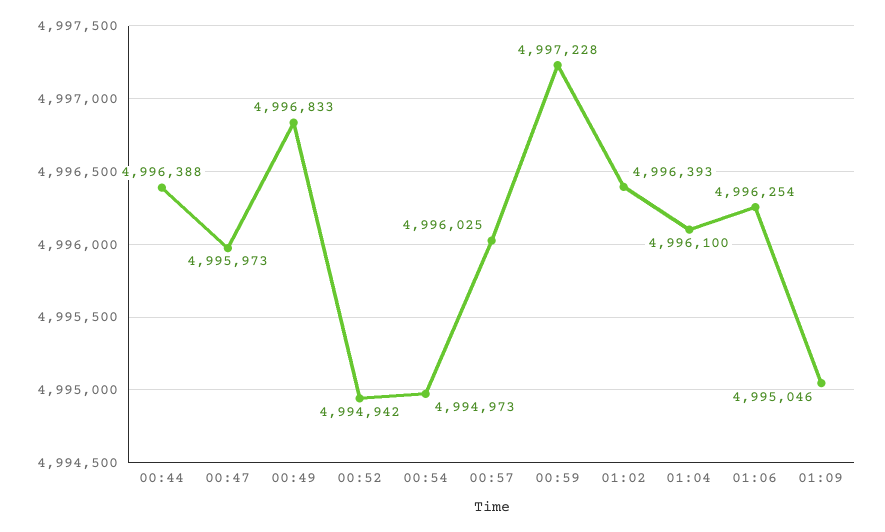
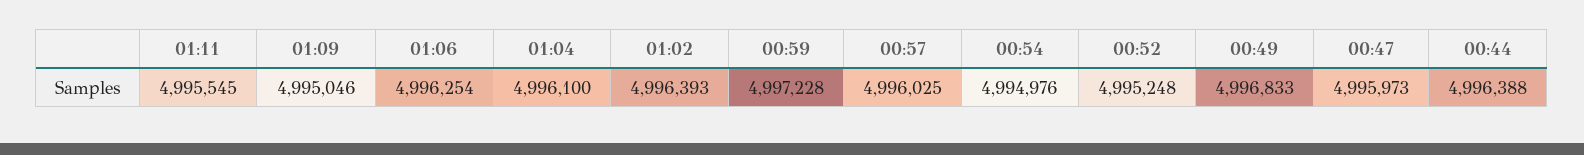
00:52: 4994942 -> 4995248
00:54: 4994973 -> 4994976
01:11: none -> 4995545

